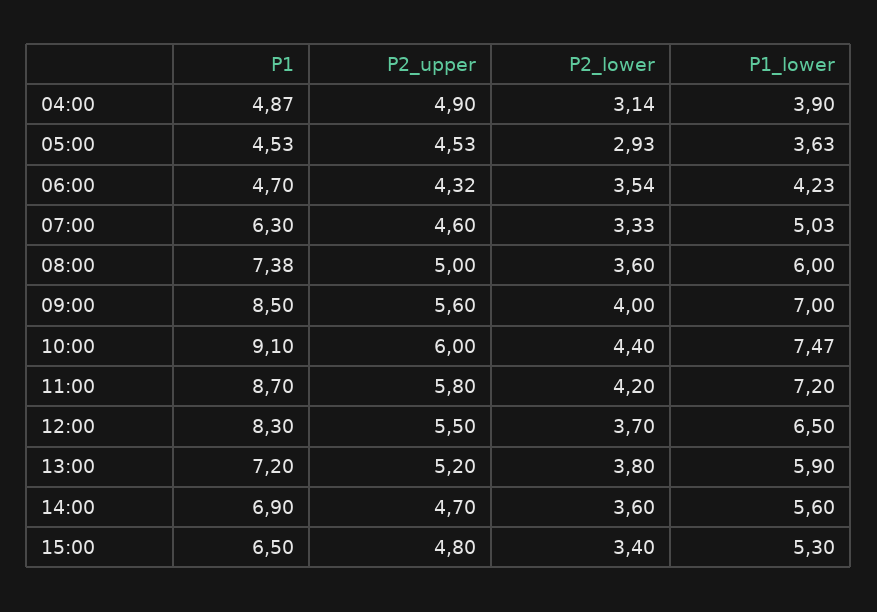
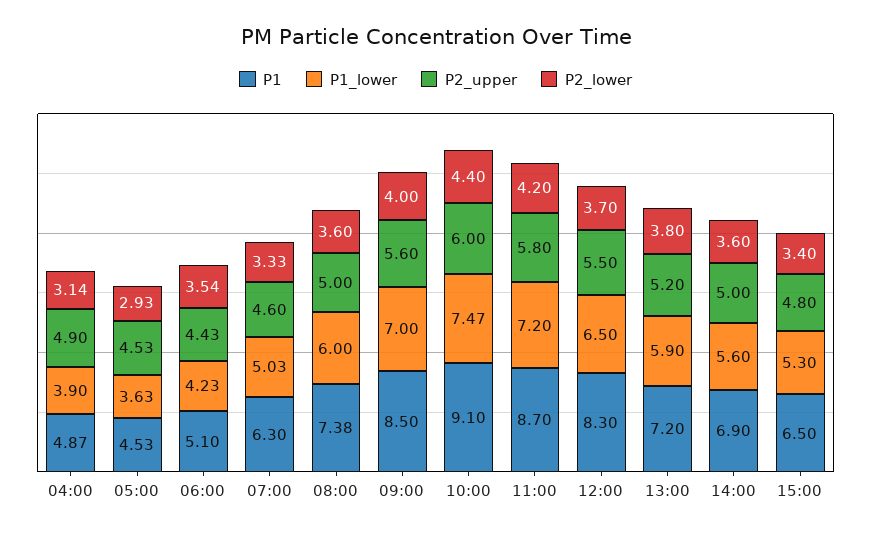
P1, 06:00: 4.7 -> 5.1
P2_upper, 06:00: 4.32 -> 4.43
P2_upper, 14:00: 4.7 -> 5

